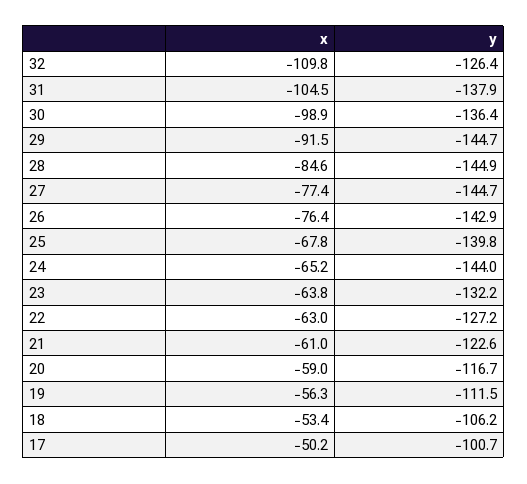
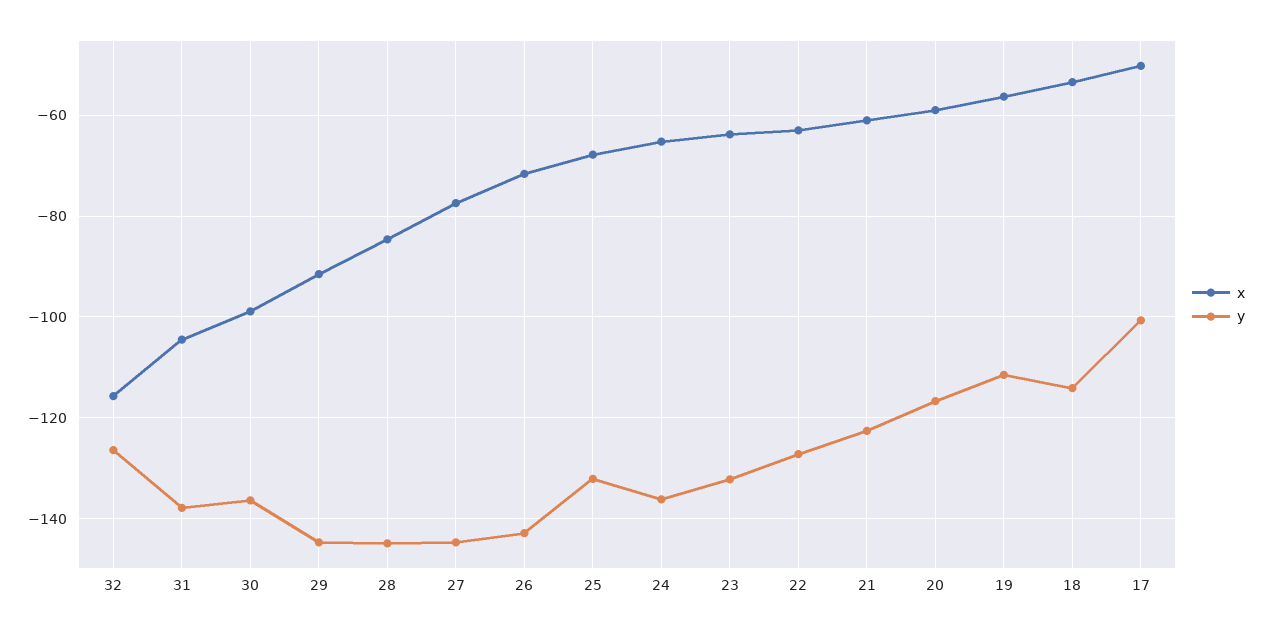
x, 32: -109.8 -> -116
x, 26: -76.4 -> -72
y, 25: -139.8 -> -132
y, 24: -144 -> -136
y, 18: -106.2 -> -114

